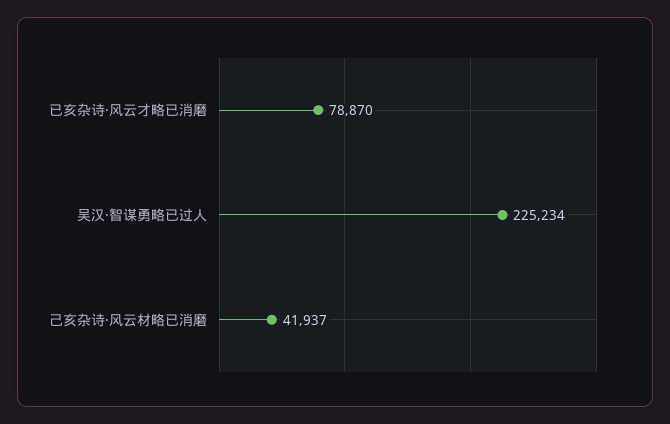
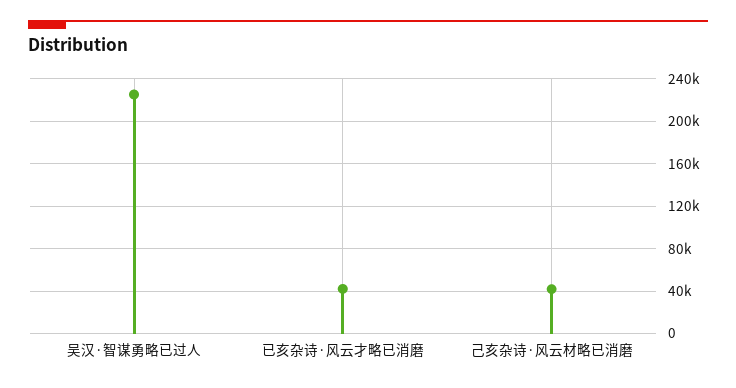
已亥杂诗·风云才略已消磨: 78870 -> 40000

